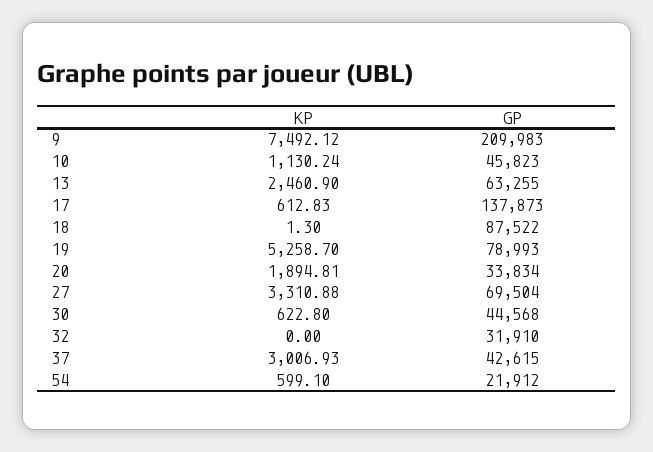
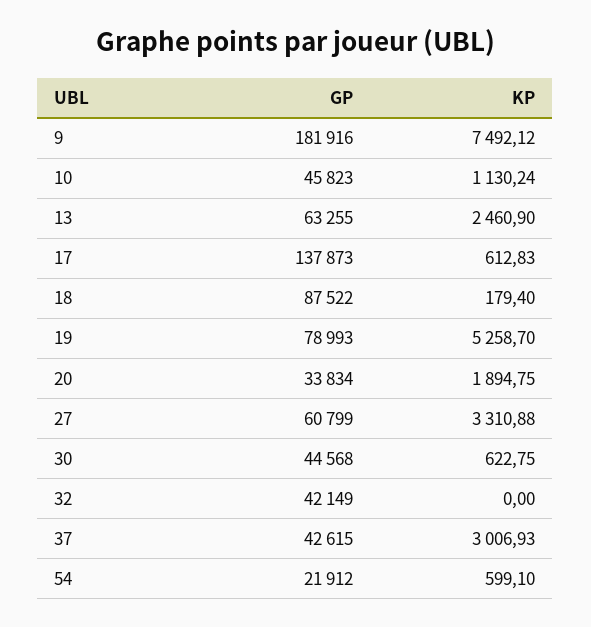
GP, 9: 209983 -> 181916
KP, 18: 1.3 -> 179.4
KP, 20: 1894.81 -> 1894.75
GP, 27: 69504 -> 60799
KP, 30: 622.8 -> 622.75
GP, 32: 31910 -> 42149

